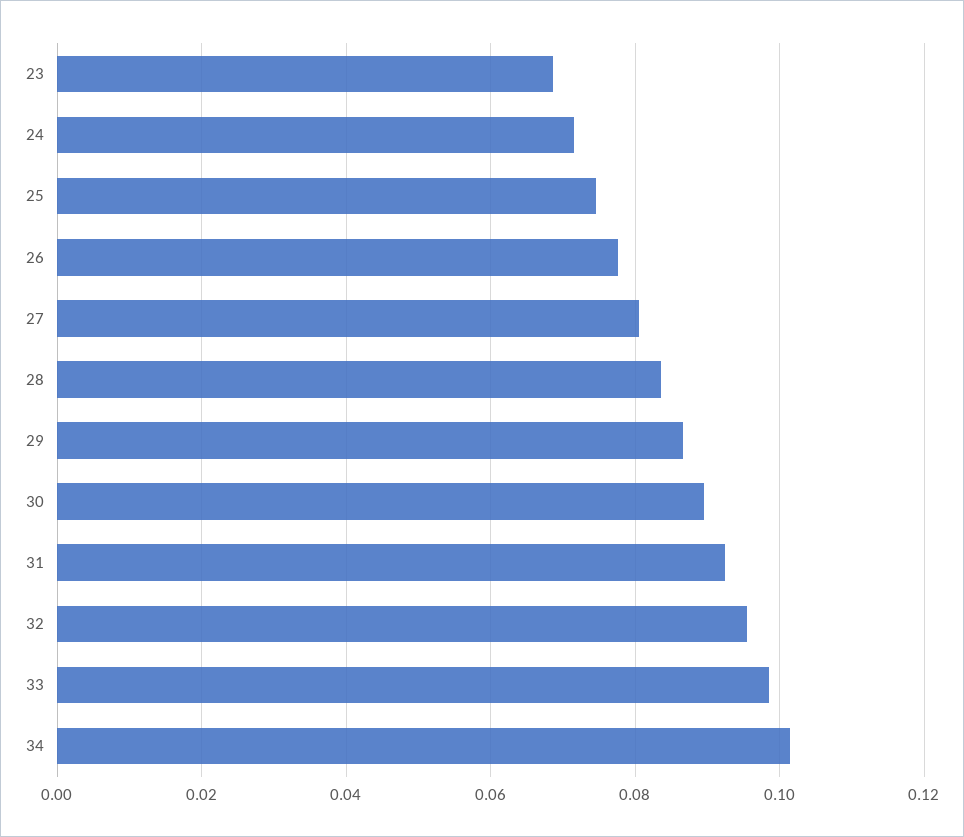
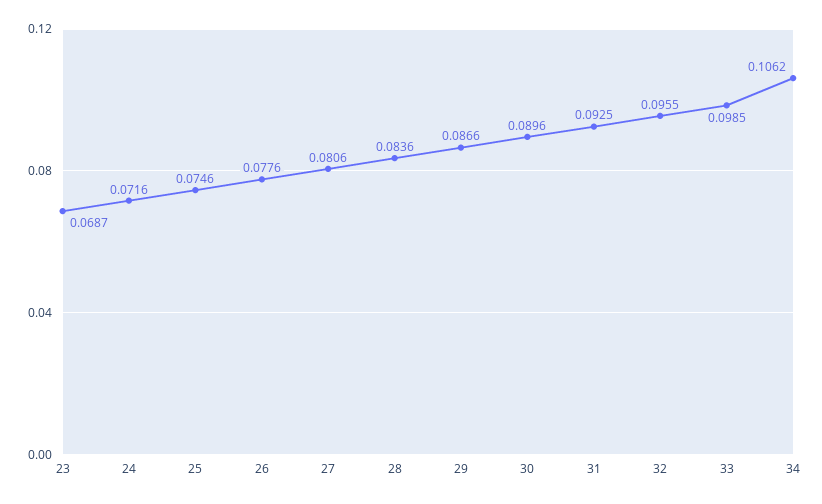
34: 0.102 -> 0.1062

